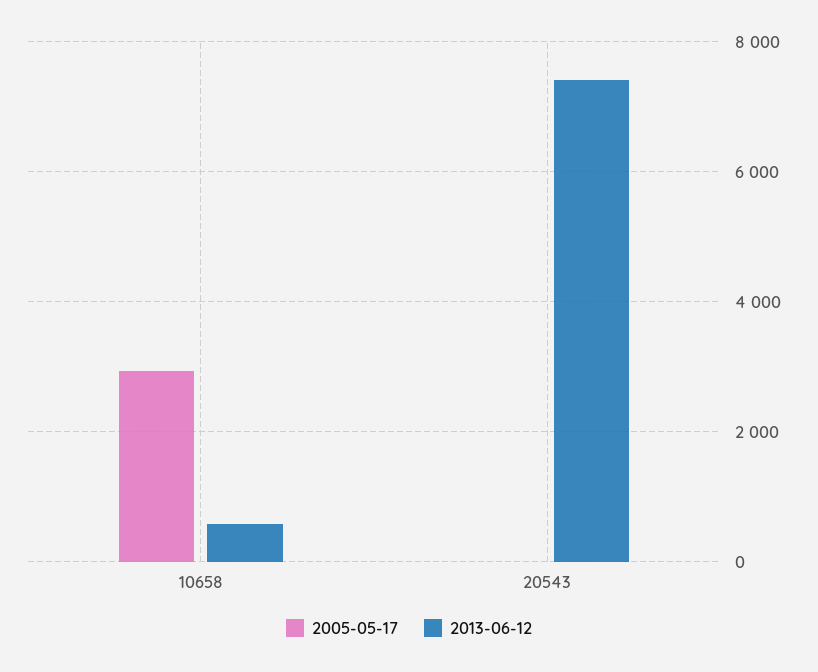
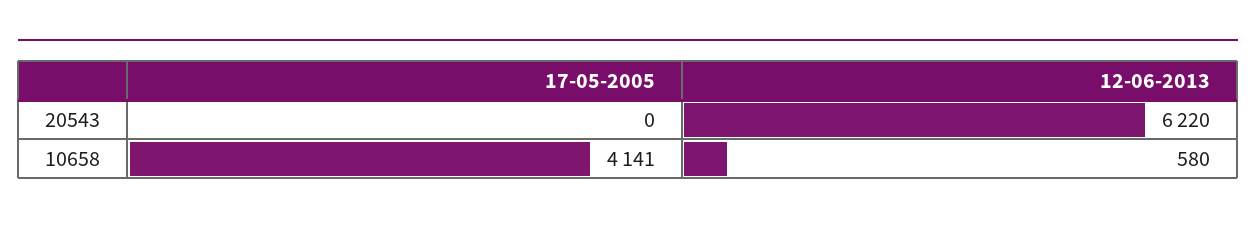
2005-05-17, 10658: 3000 -> 4141
2013-06-12, 20543: 7400 -> 6220

